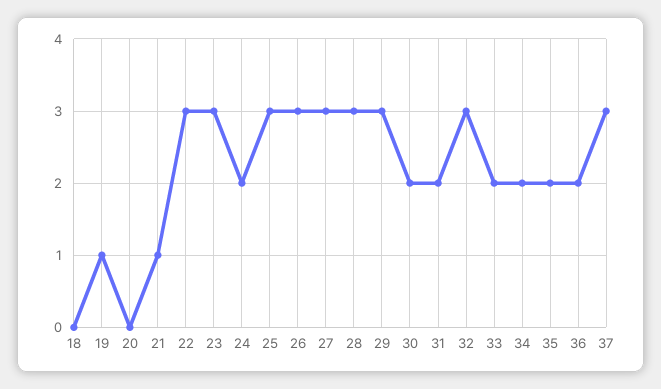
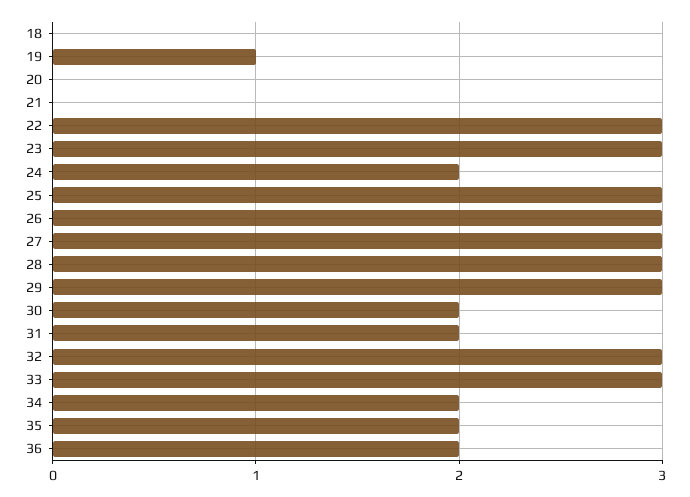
21: 1 -> 0
33: 2 -> 3
37: 3 -> none

